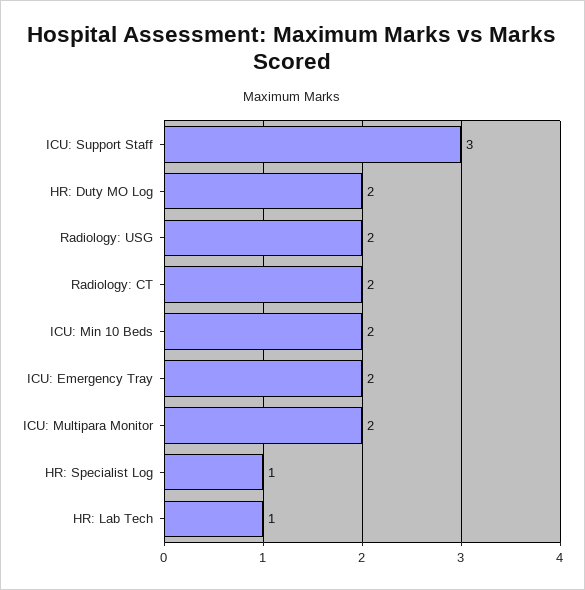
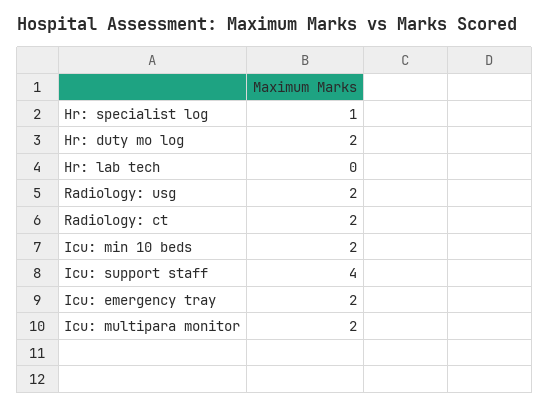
ICU: Support Staff: 3 -> 4
HR: Lab Tech: 1 -> 0

